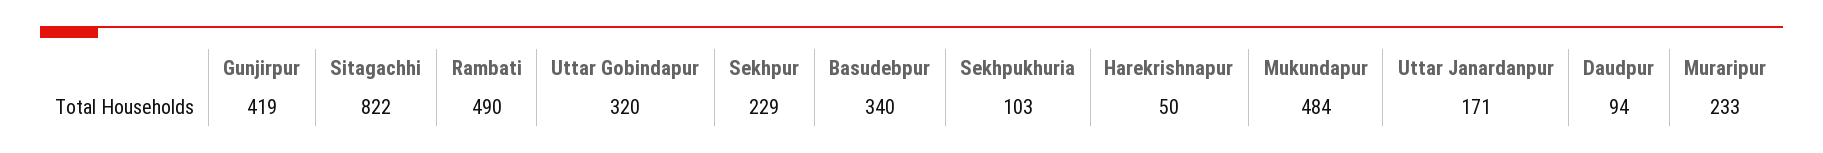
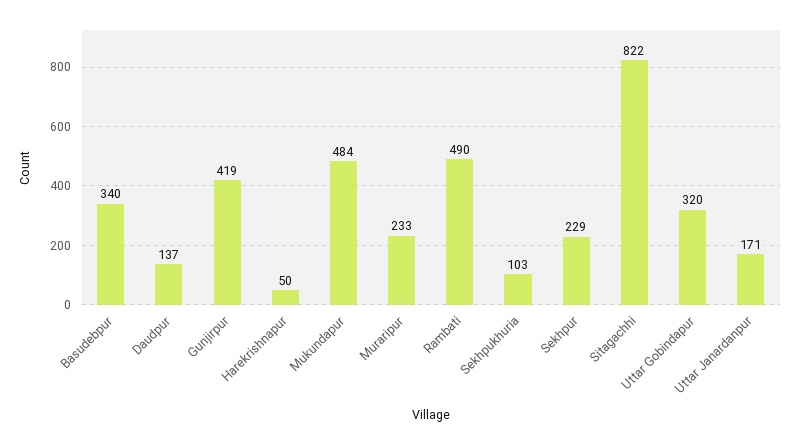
Daudpur: 94 -> 137

